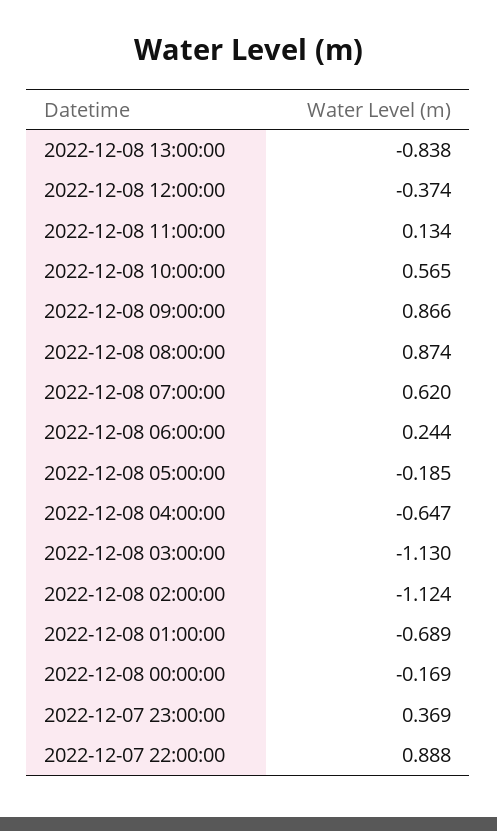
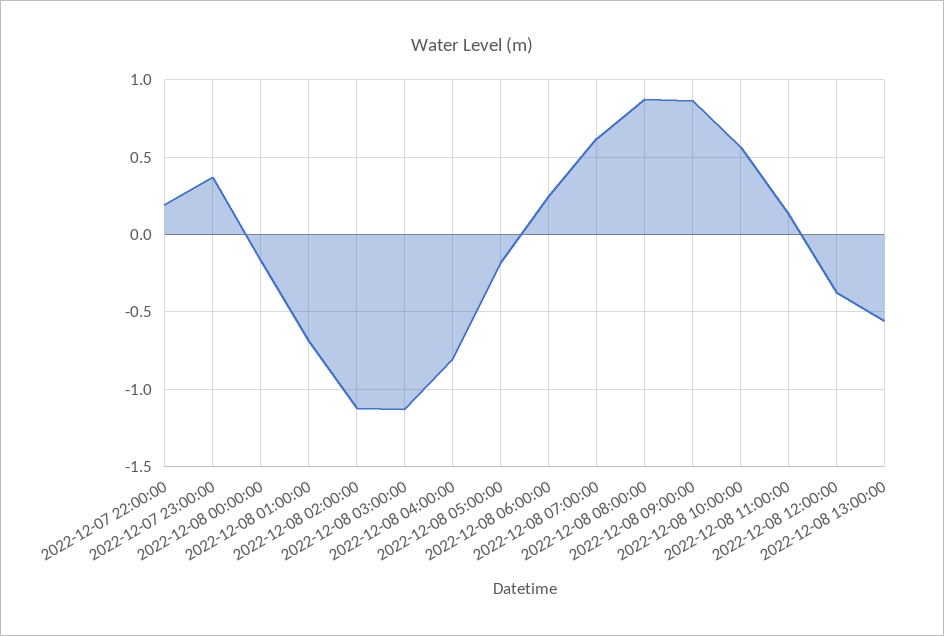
2022-12-08 13:00:00: -0.838 -> -0.55
2022-12-08 04:00:00: -0.647 -> -0.8
2022-12-07 22:00:00: 0.888 -> 0.2

